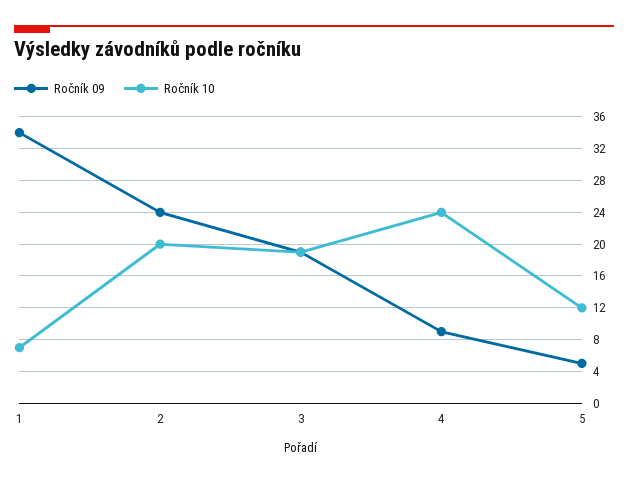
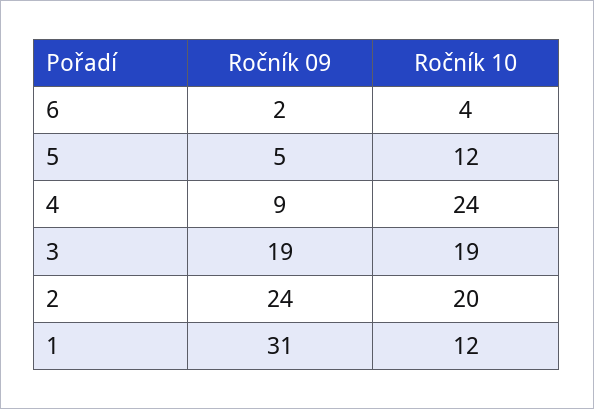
Ročník 09, 1: 34 -> 31
Ročník 10, 1: 7 -> 12
Ročník 09, 6: none -> 2
Ročník 10, 6: none -> 4

